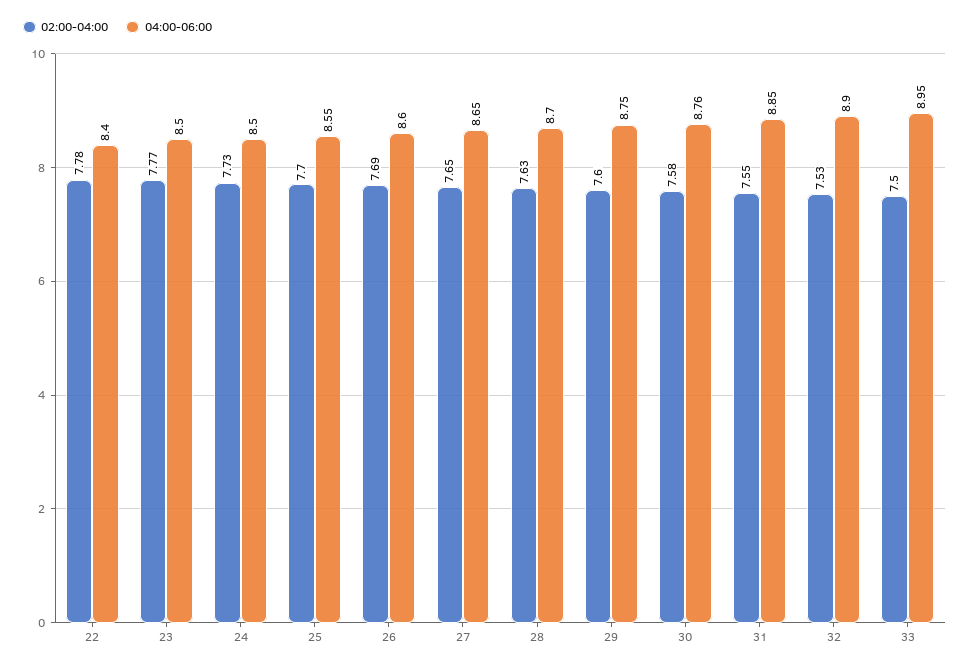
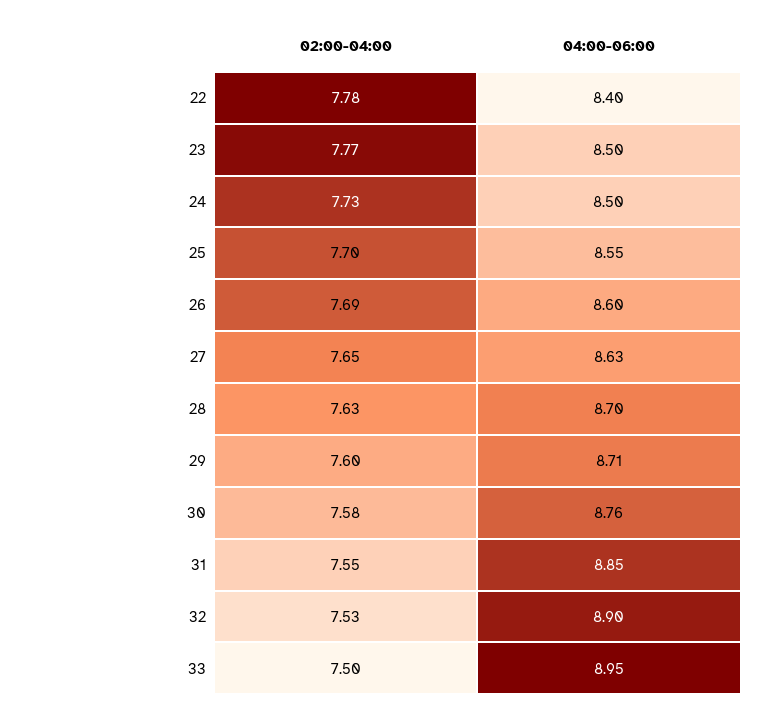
04:00-06:00, 27: 8.65 -> 8.63
04:00-06:00, 29: 8.75 -> 8.71

